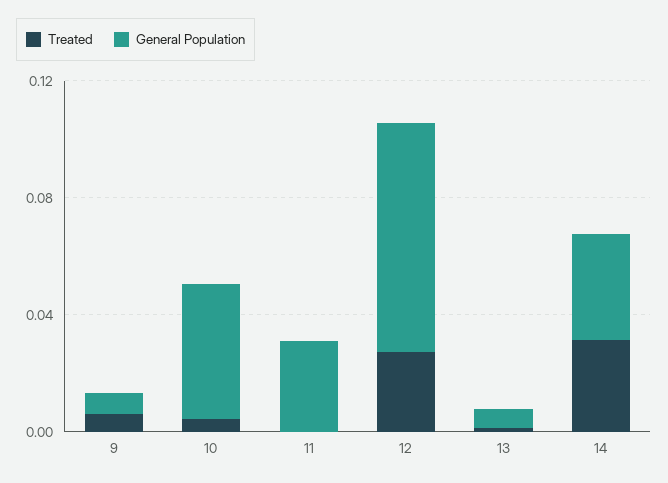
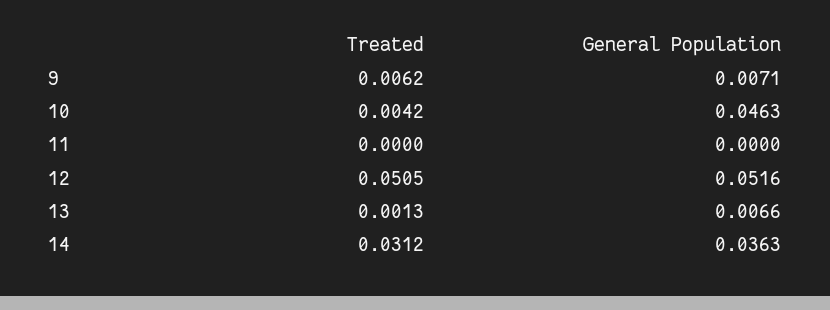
General Population, 11: 0.03 -> 0
Treated, 12: 0.03 -> 0.0505
General Population, 12: 0.08 -> 0.0516

